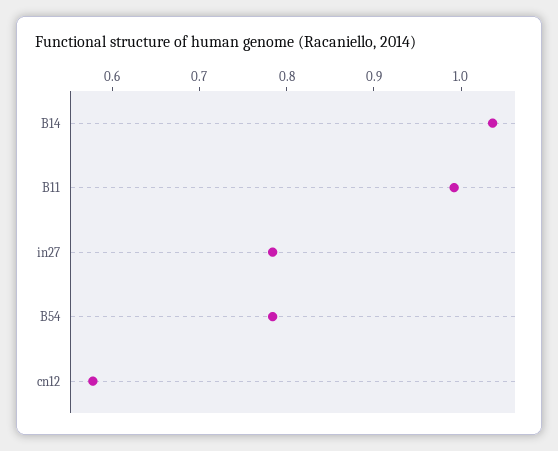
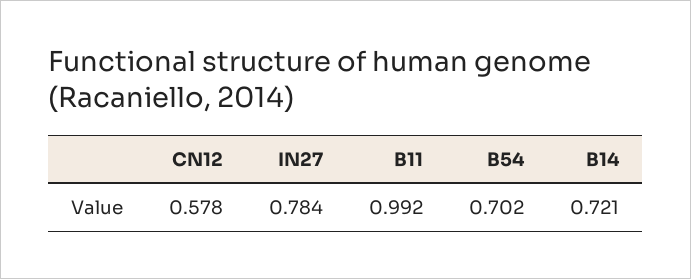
B14: 1.04 -> 0.721
B54: 0.78 -> 0.702

